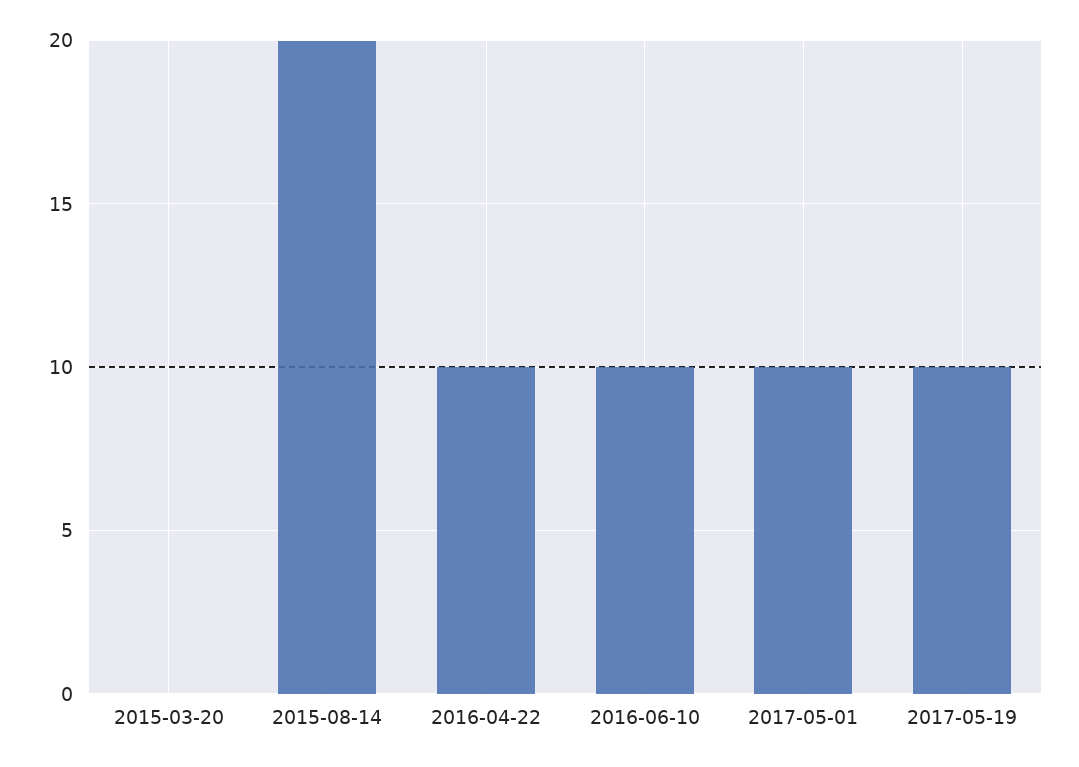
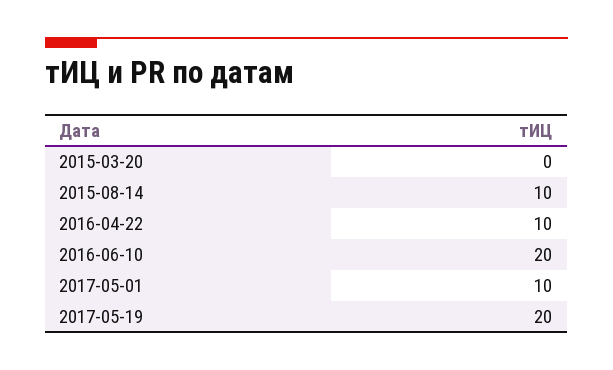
2015-08-14: 20 -> 10
2016-06-10: 10 -> 20
2017-05-19: 10 -> 20

